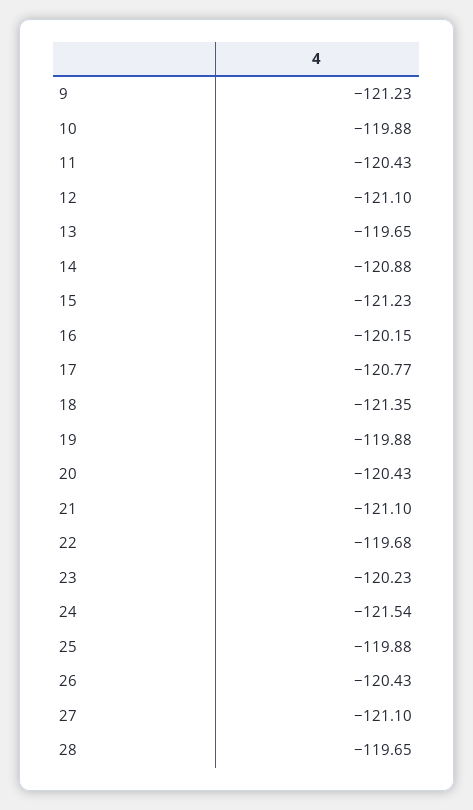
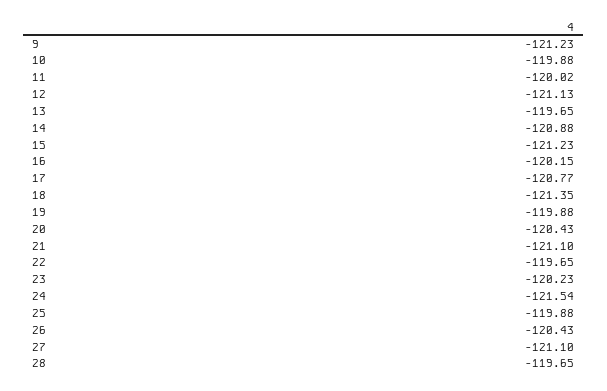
11: -120.43 -> -120.02
12: -121.1 -> -121.13
22: -119.68 -> -119.65

